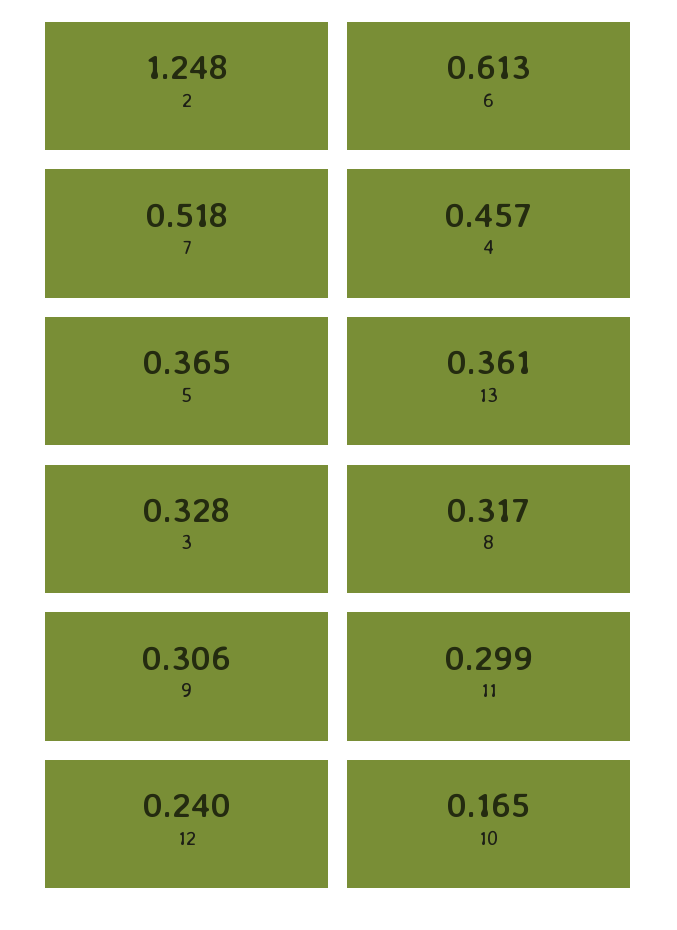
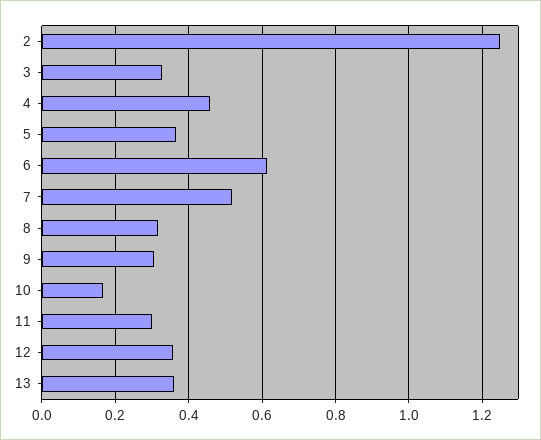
12: 0.24 -> 0.36

